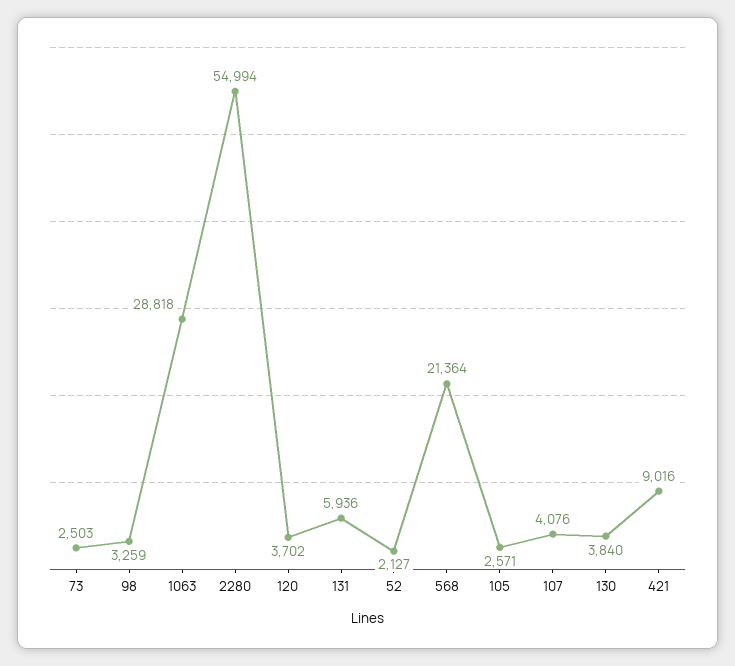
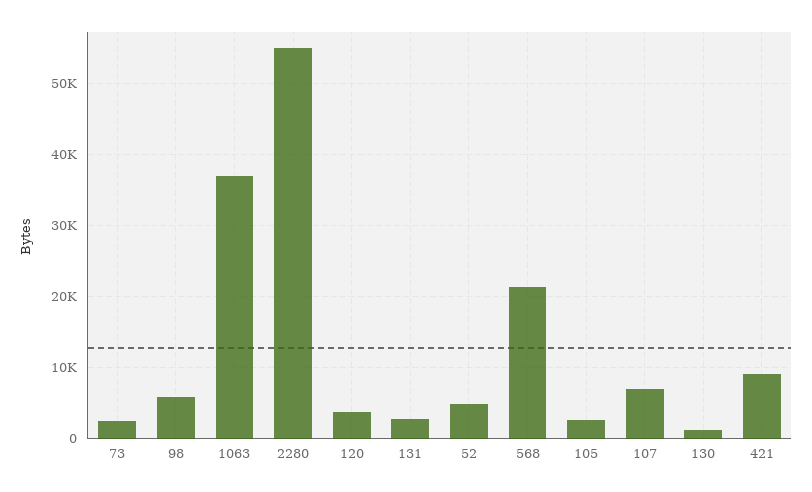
98: 3259 -> 6000
1063: 28818 -> 37000
131: 5936 -> 3000
52: 2127 -> 5000
107: 4076 -> 7000
130: 3840 -> 1000

